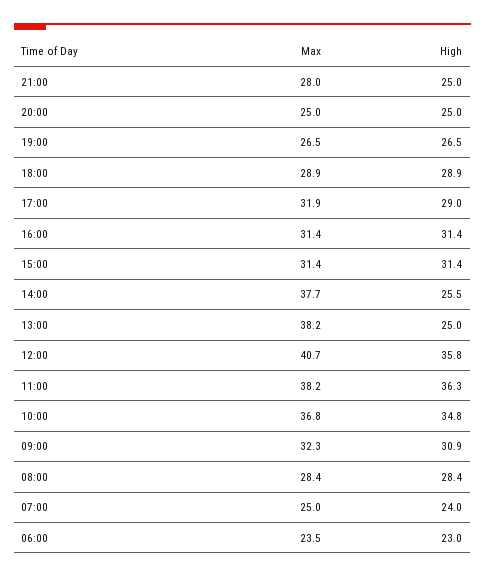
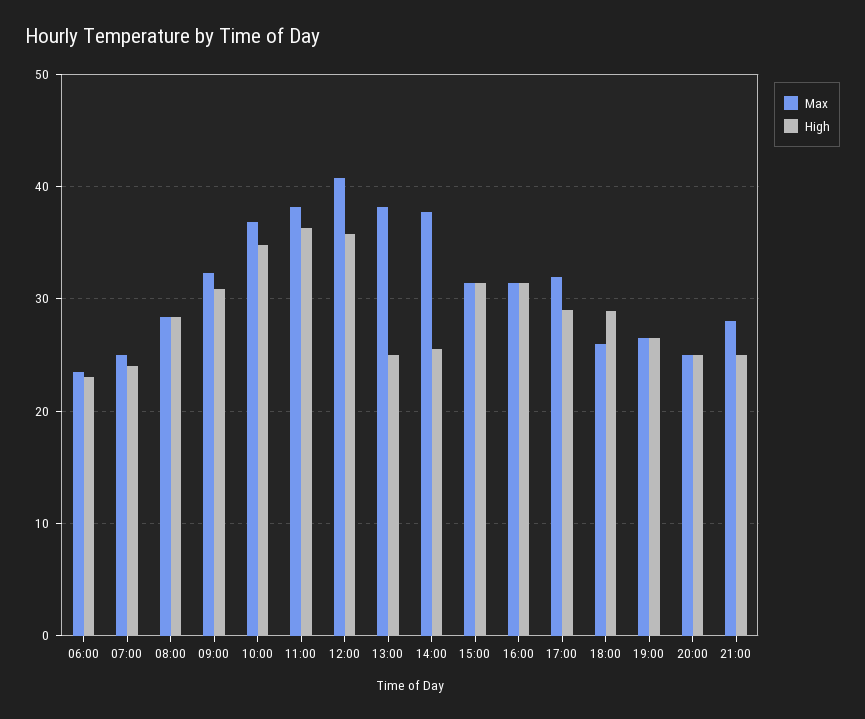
Max, 18:00: 28.9 -> 26

